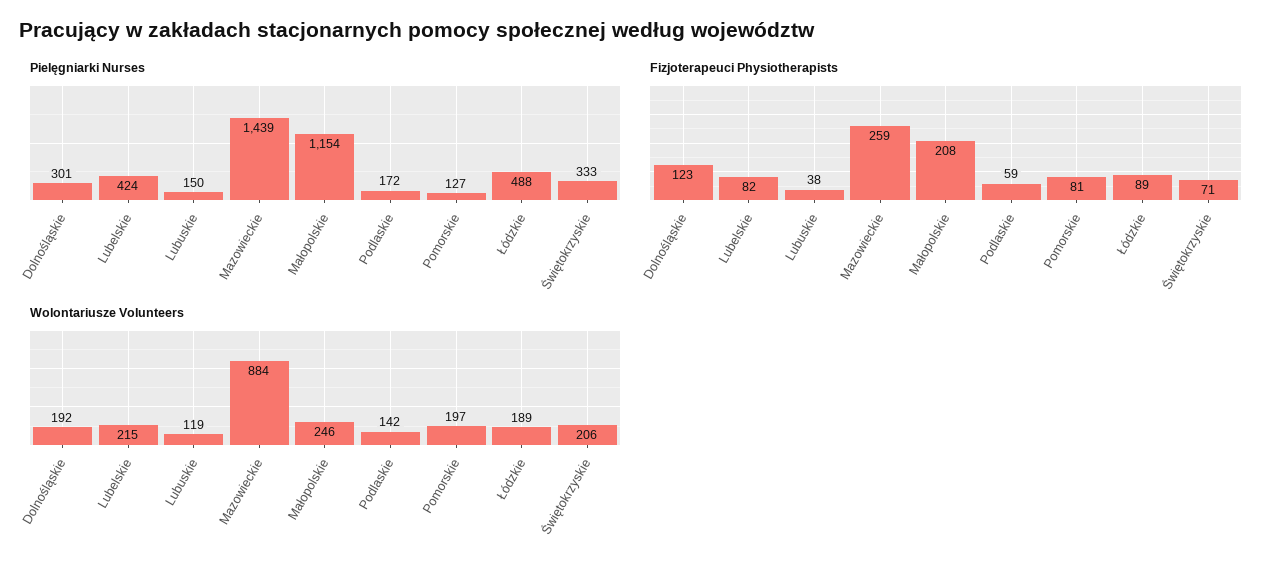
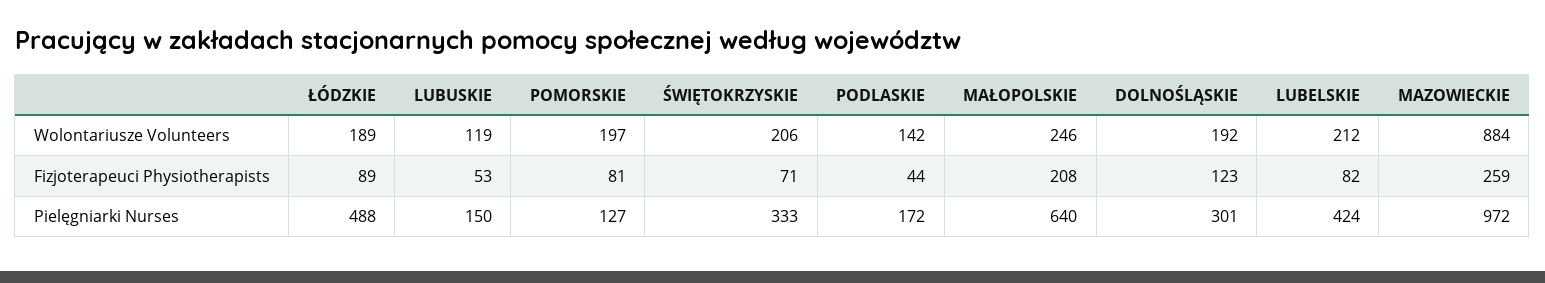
Pielęgniarki Nurses, Mazowieckie: 1439 -> 972
Pielęgniarki Nurses, Małopolskie: 1154 -> 640
Fizjoterapeuci Physiotherapists, Lubuskie: 38 -> 53
Fizjoterapeuci Physiotherapists, Podlaskie: 59 -> 44
Wolontariusze Volunteers, Lubelskie: 215 -> 212

